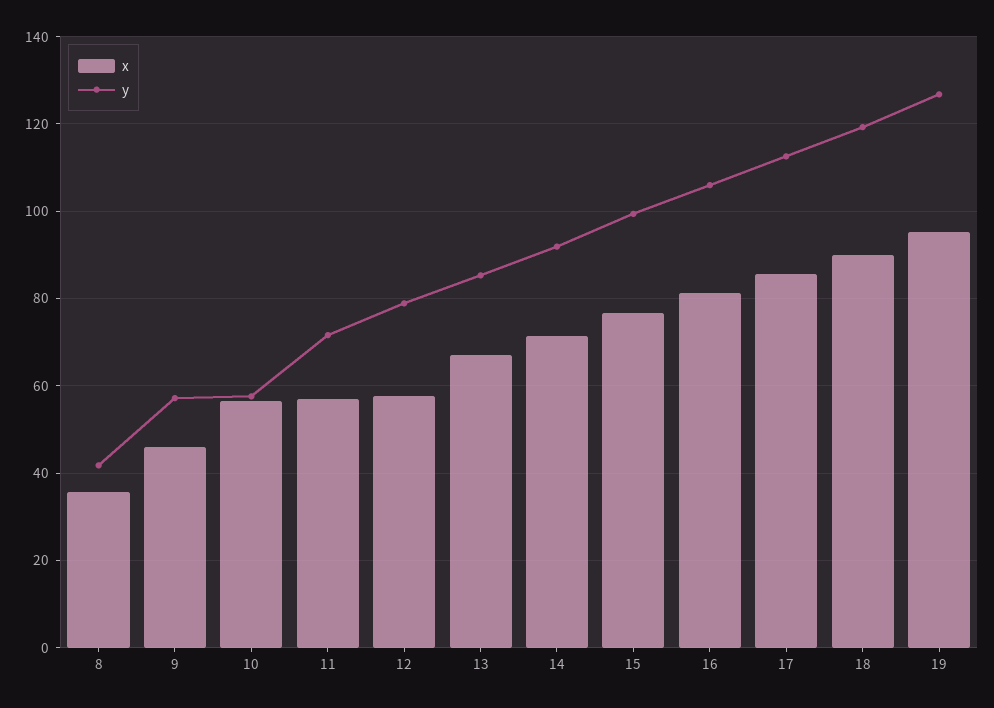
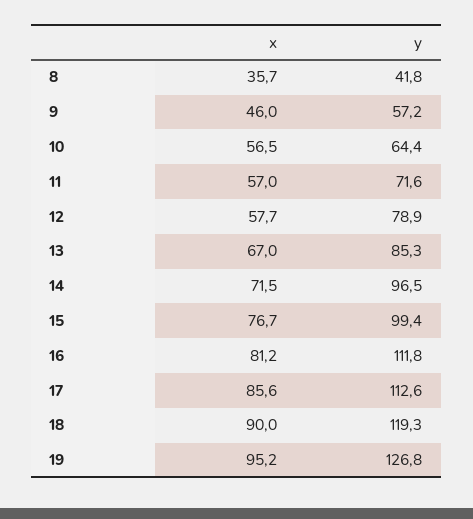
y, 10: 58 -> 64.4
y, 14: 92 -> 96.5
y, 16: 106 -> 111.8

